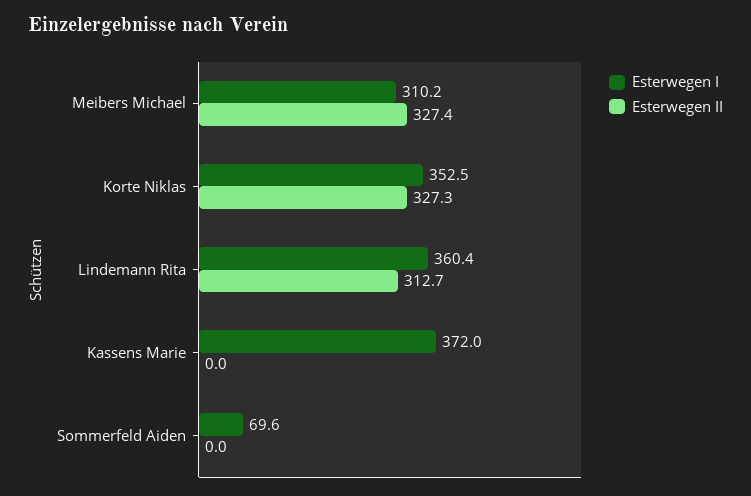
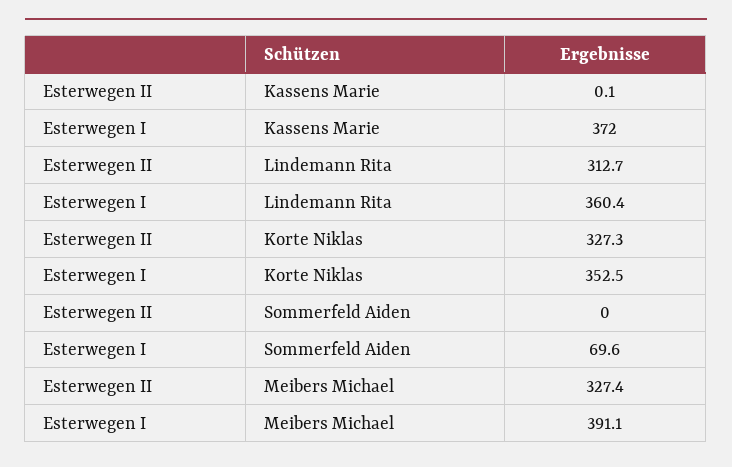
Esterwegen I, Meibers Michael: 310.2 -> 391.1
Esterwegen II, Kassens Marie: 0 -> 0.1

